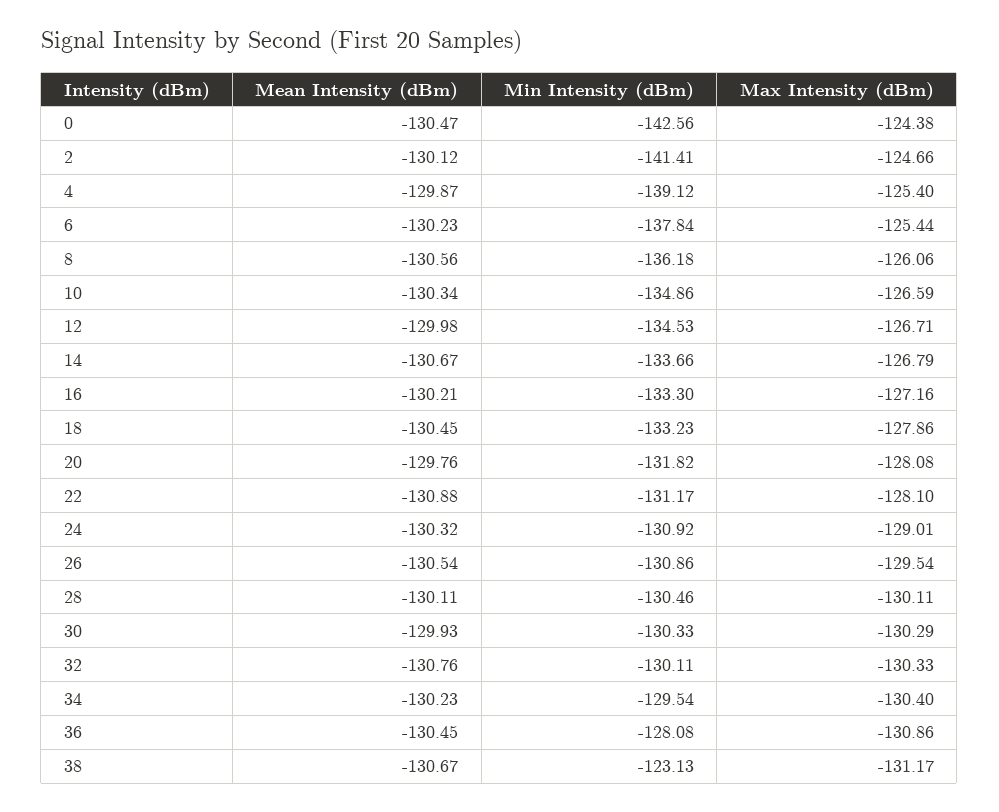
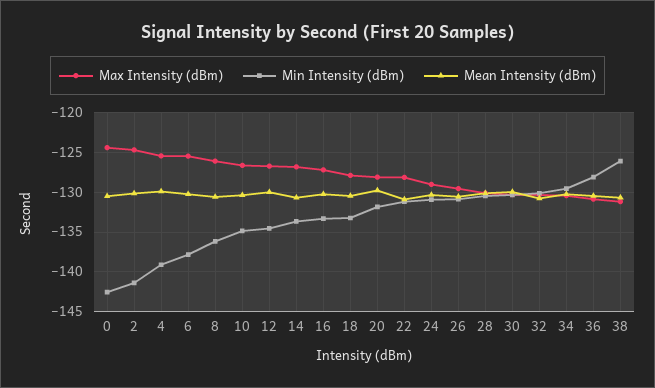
Min Intensity (dBm), 38: -123.13 -> -126

